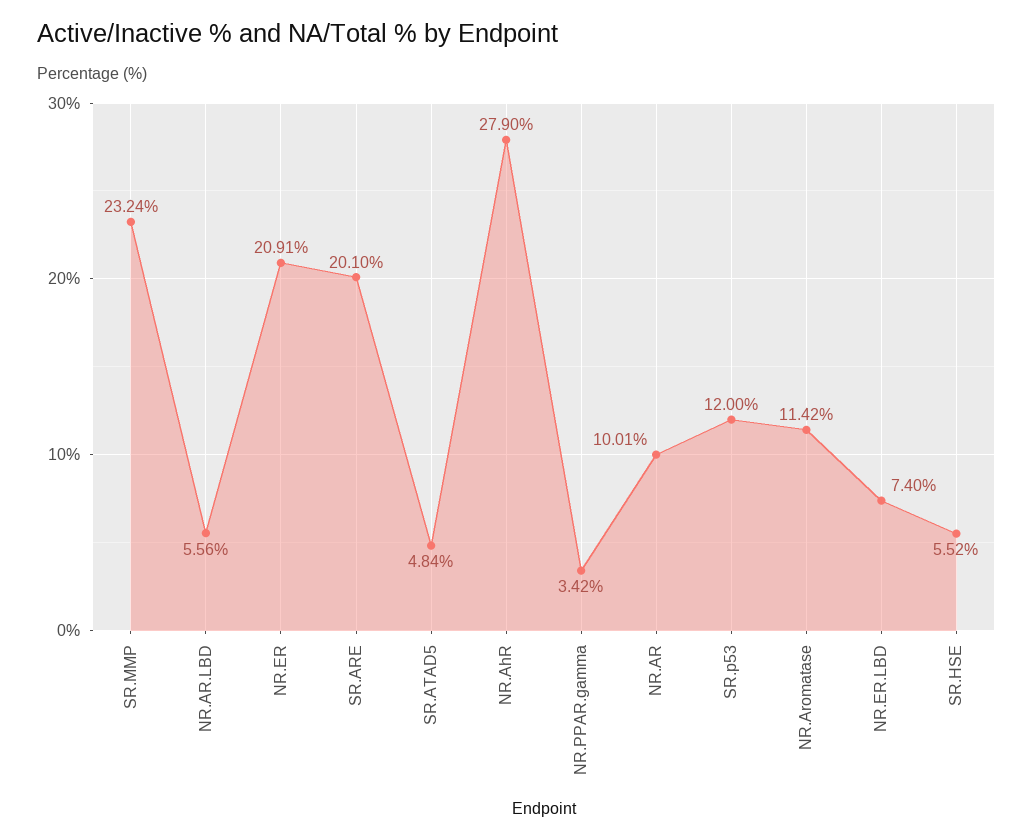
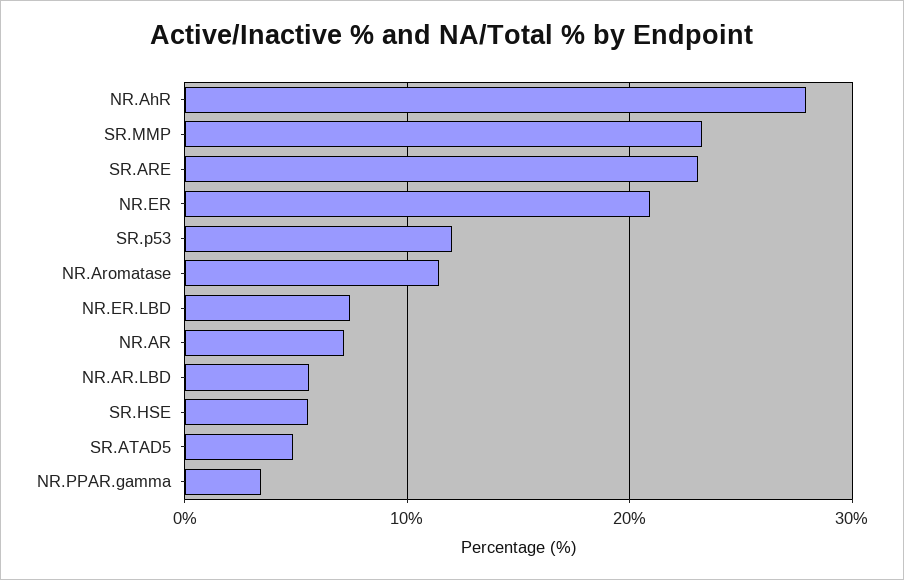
SR.ARE: 20.1 -> 23
NR.AR: 10.01 -> 7

